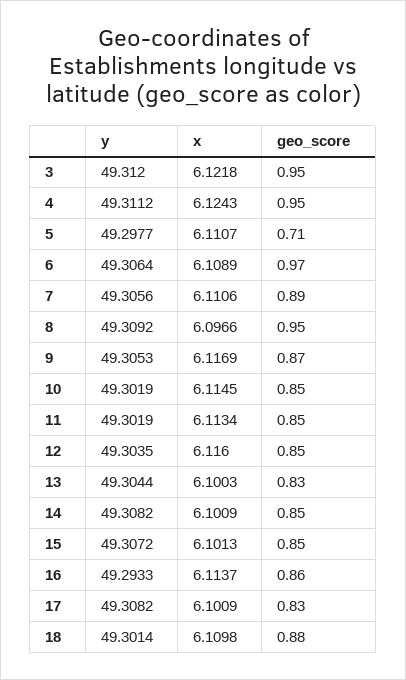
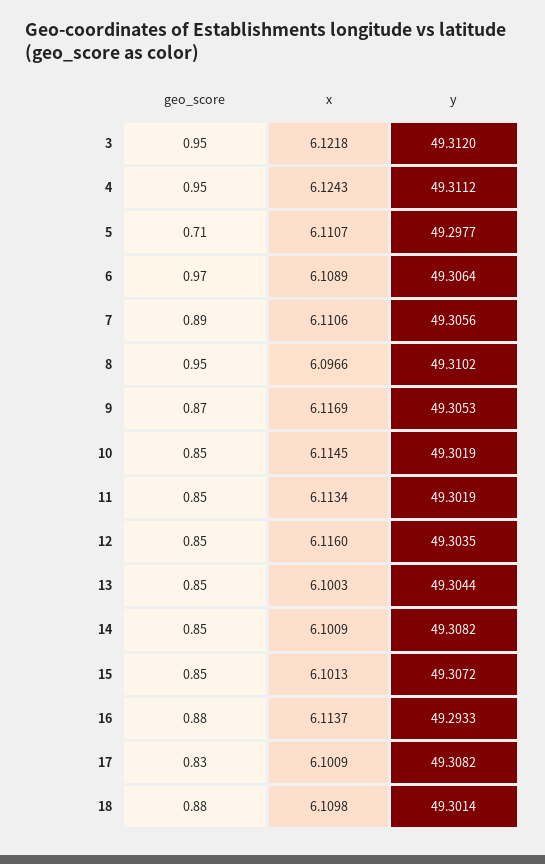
y, 8: 49.3092 -> 49.3102
geo_score, 13: 0.83 -> 0.85
geo_score, 16: 0.86 -> 0.88

